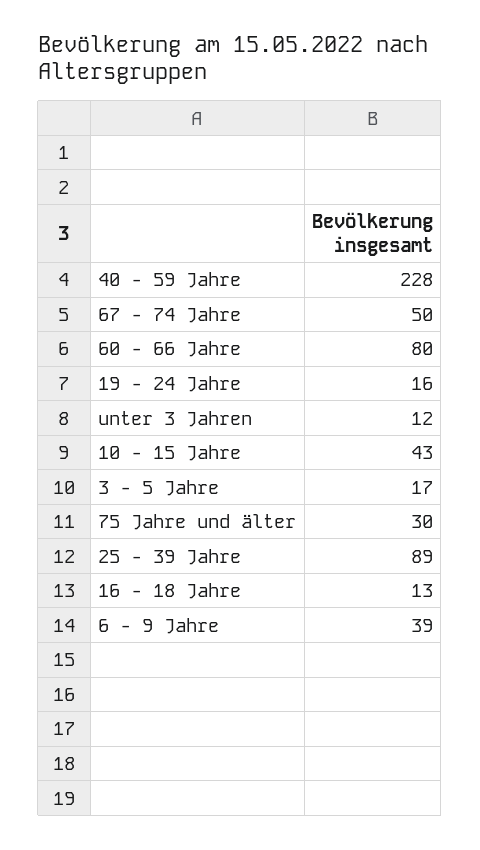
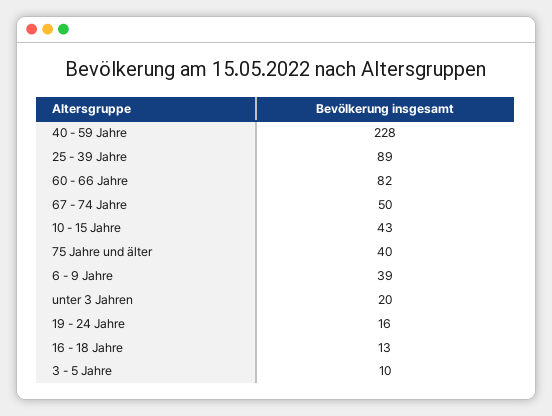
60 - 66 Jahre: 80 -> 82
unter 3 Jahren: 12 -> 20
3 - 5 Jahre: 17 -> 10
75 Jahre und älter: 30 -> 40

